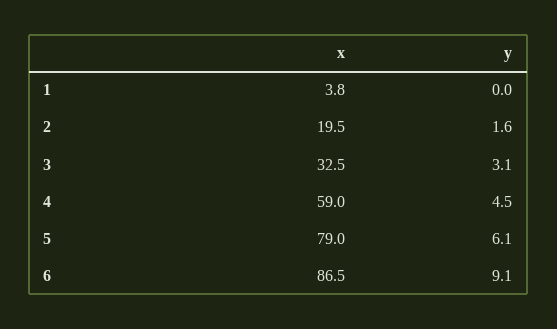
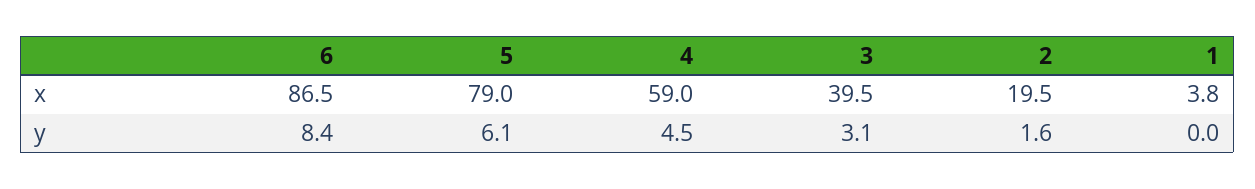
x, 3: 32.5 -> 39.5
y, 6: 9.1 -> 8.4

